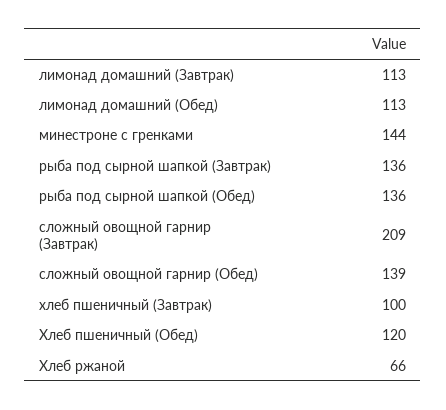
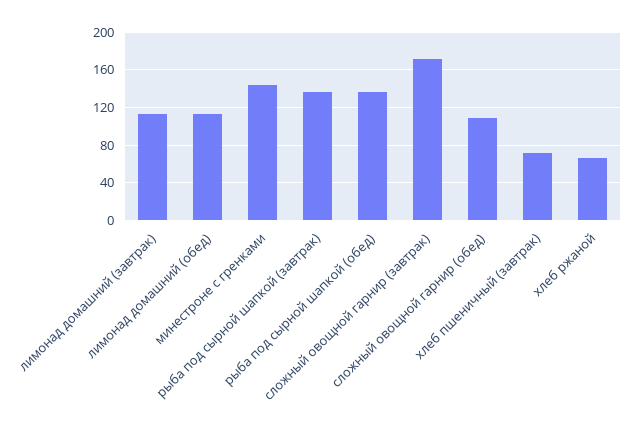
сложный овощной гарнир (Завтрак): 209 -> 170
сложный овощной гарнир (Обед): 139 -> 110
хлеб пшеничный (Завтрак): 100 -> 70
Хлеб пшеничный (Обед): 120 -> none

